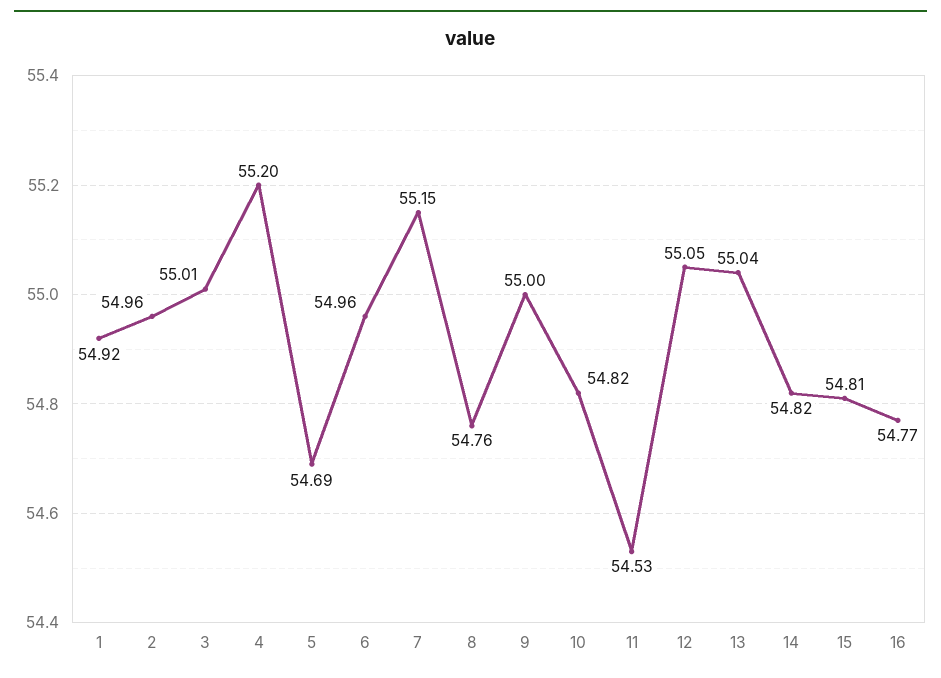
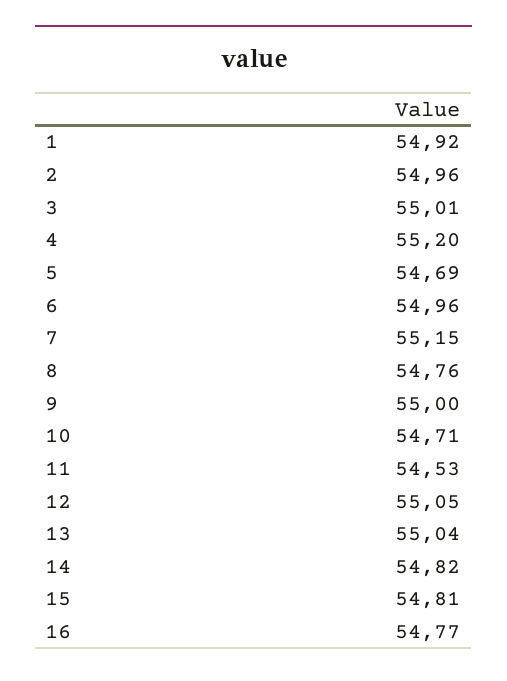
10: 54.82 -> 54.71

